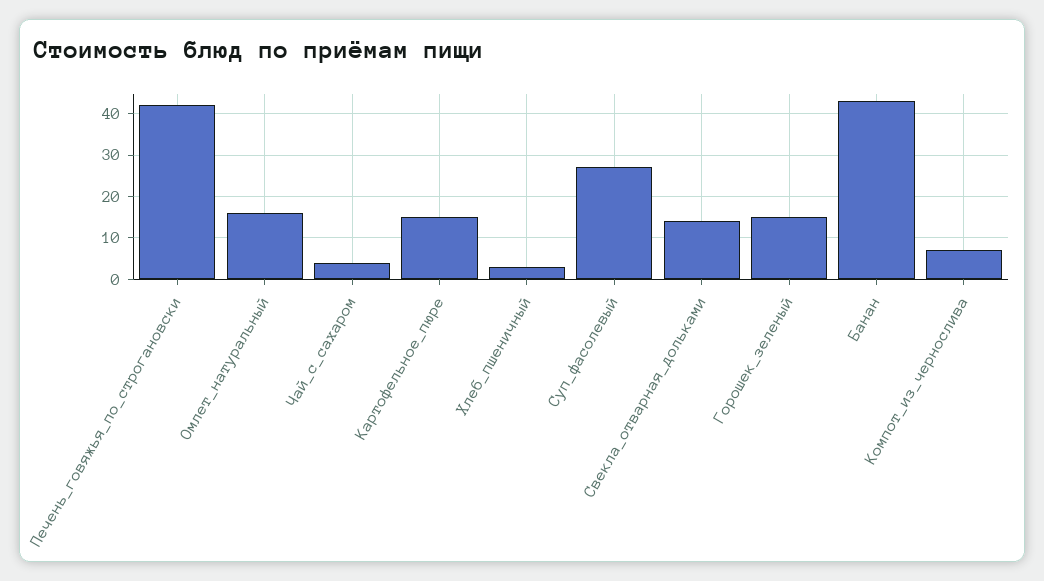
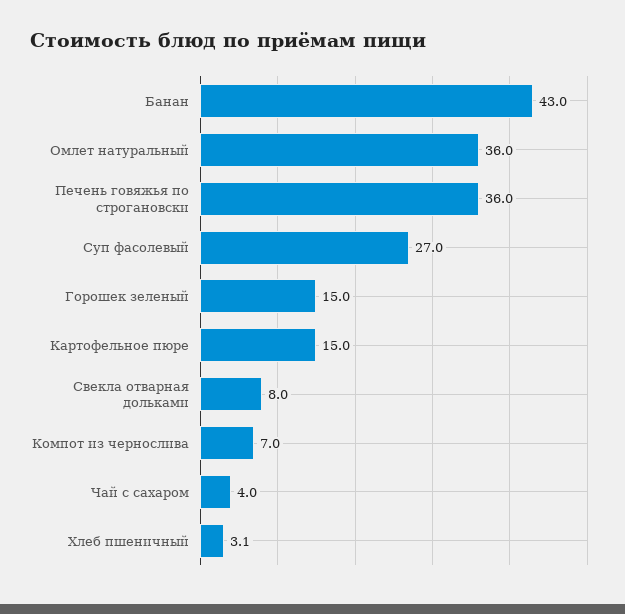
Печень_говяжья_по_строгановски: 42 -> 36
Омлет_натуральный: 16 -> 36
Свекла_отварная_дольками: 14 -> 8

